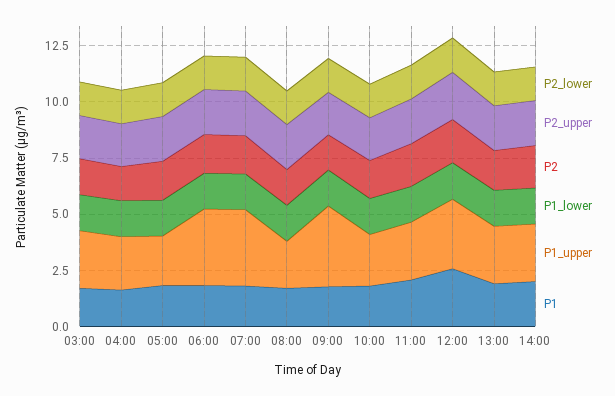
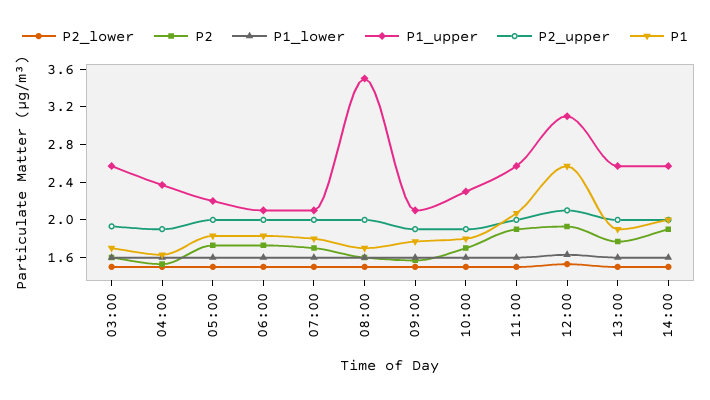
P1_upper, 06:00: 3.5 -> 2.1
P1_upper, 07:00: 3.5 -> 2.1
P1_upper, 08:00: 2 -> 3.5
P1_upper, 09:00: 3.5 -> 2.1

